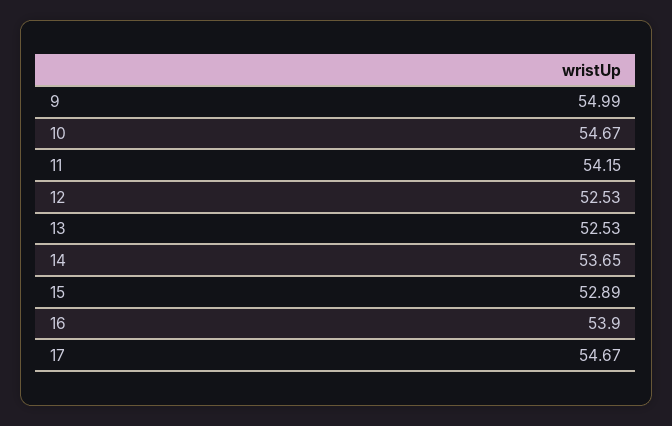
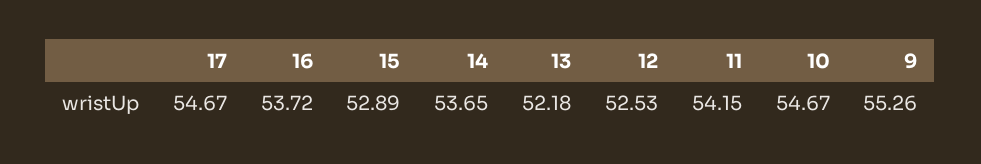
9: 54.99 -> 55.26
13: 52.53 -> 52.18
16: 53.9 -> 53.72

